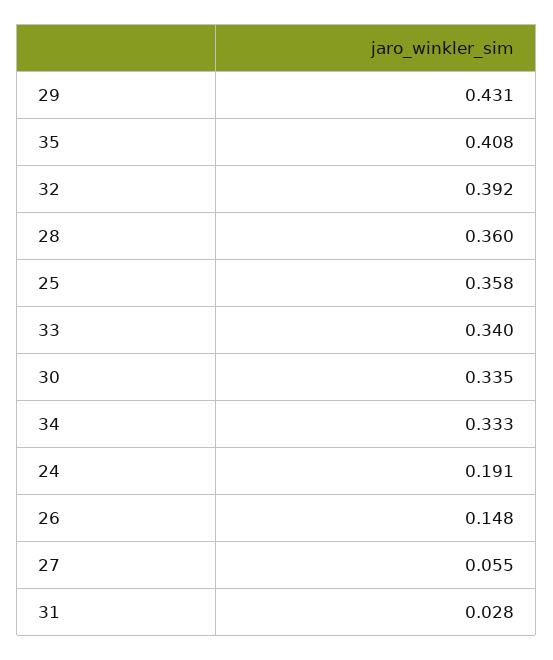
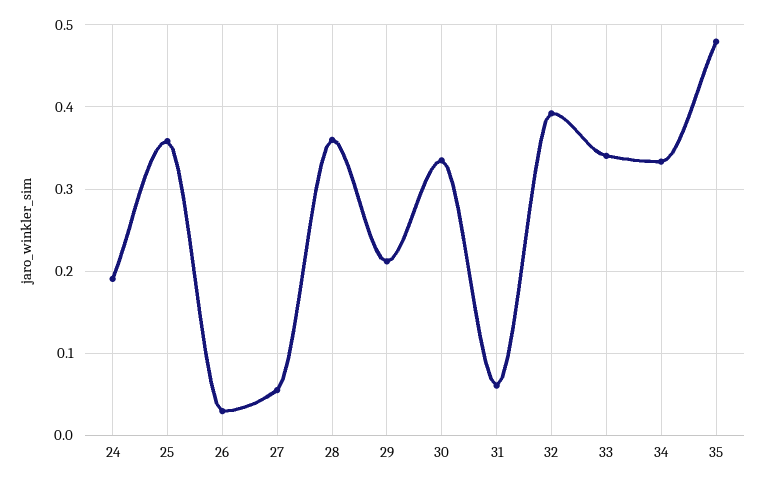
29: 0.431 -> 0.21
35: 0.408 -> 0.48
26: 0.148 -> 0.03
31: 0.028 -> 0.06

